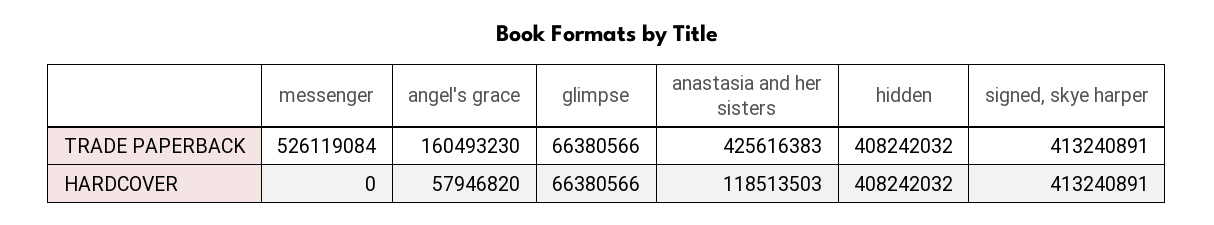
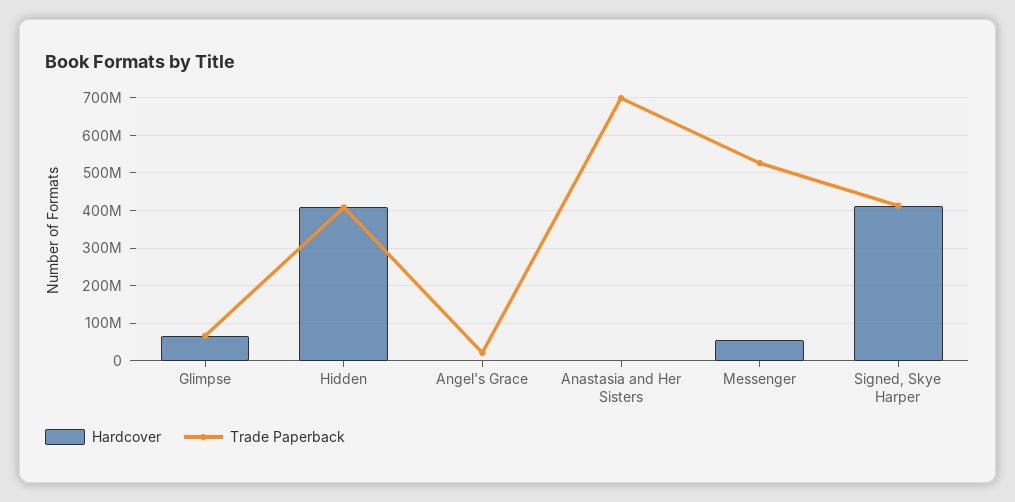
TRADE PAPERBACK, angel's grace: 160493230 -> 20000000
TRADE PAPERBACK, anastasia and her sisters: 425616383 -> 700000000
HARDCOVER, messenger: 0 -> 60000000
HARDCOVER, angel's grace: 57946820 -> 0
HARDCOVER, anastasia and her sisters: 118513503 -> 0

